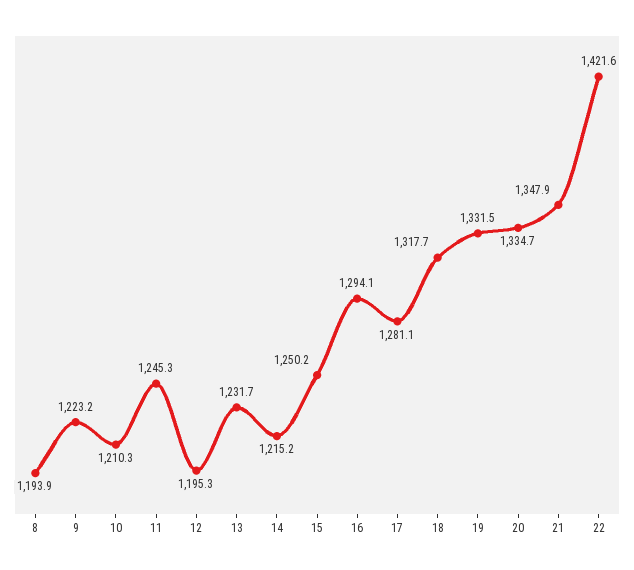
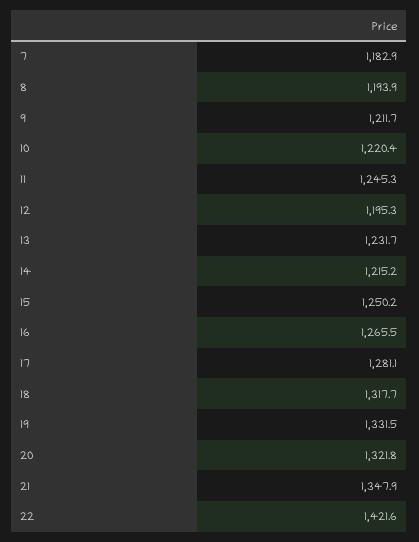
9: 1223.2 -> 1211.7
10: 1210.3 -> 1220.4
16: 1294.1 -> 1265.5
20: 1334.7 -> 1321.8
7: none -> 1182.9

